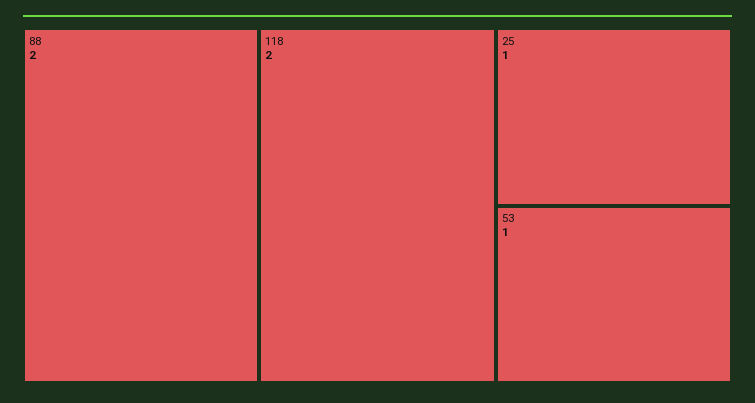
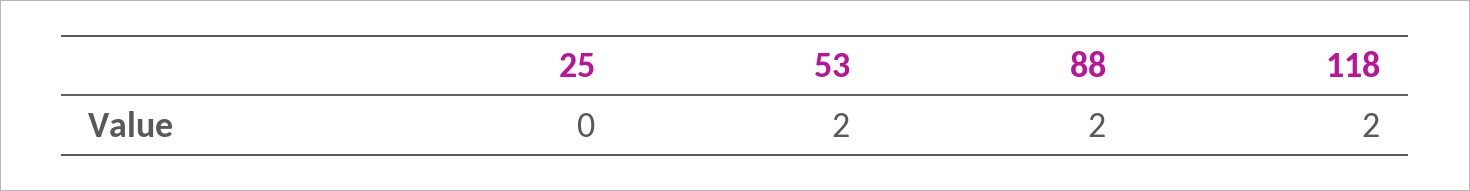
25: 1 -> 0
53: 1 -> 2

